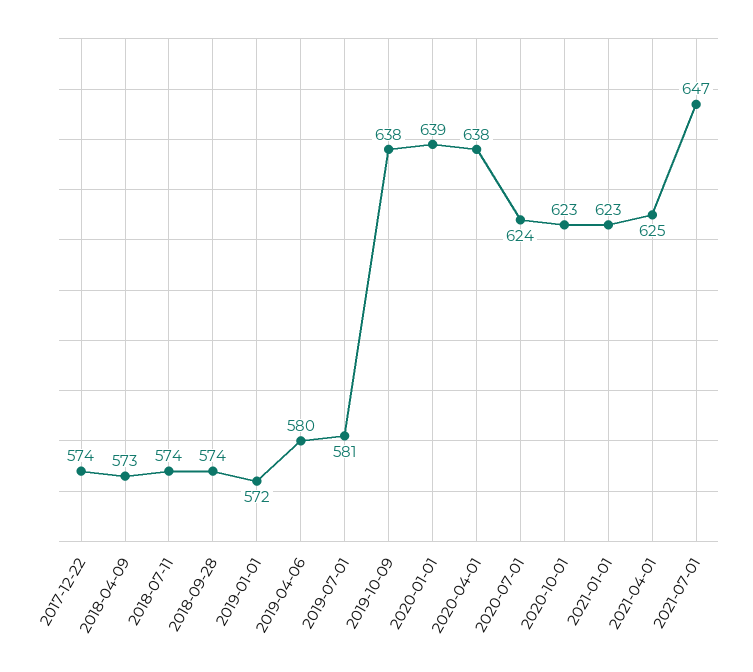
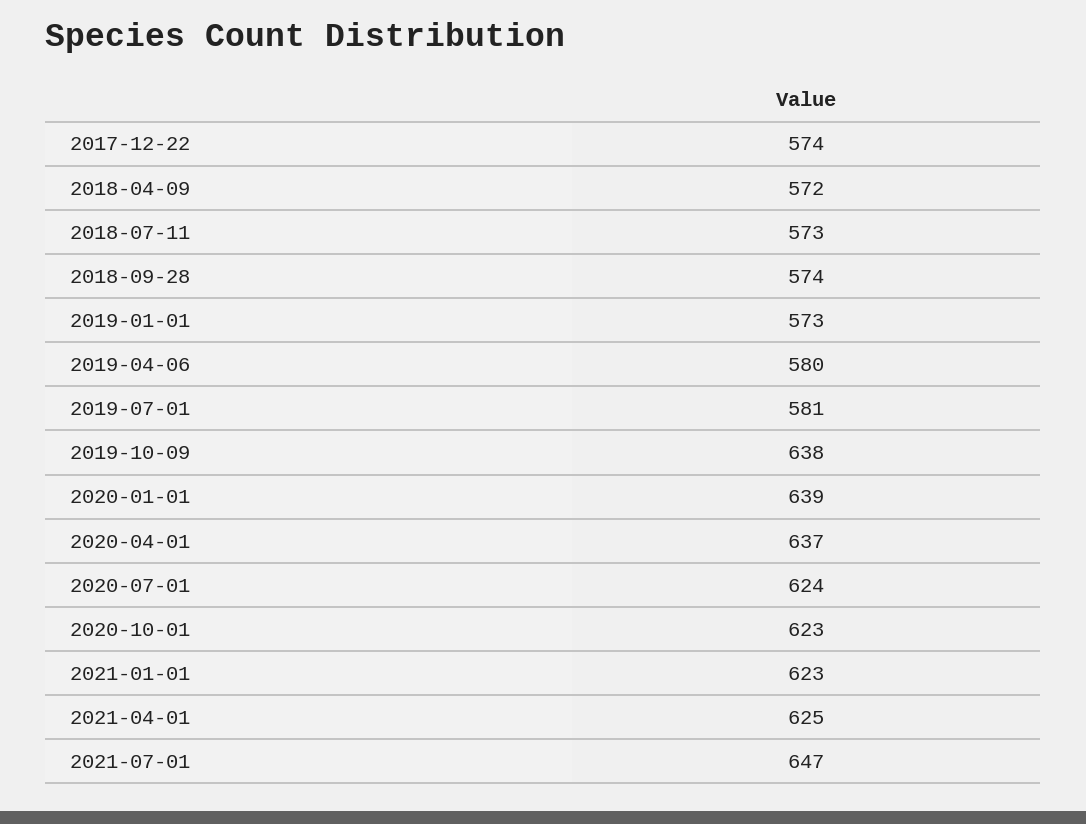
2018-04-09: 573 -> 572
2018-07-11: 574 -> 573
2019-01-01: 572 -> 573
2020-04-01: 638 -> 637

